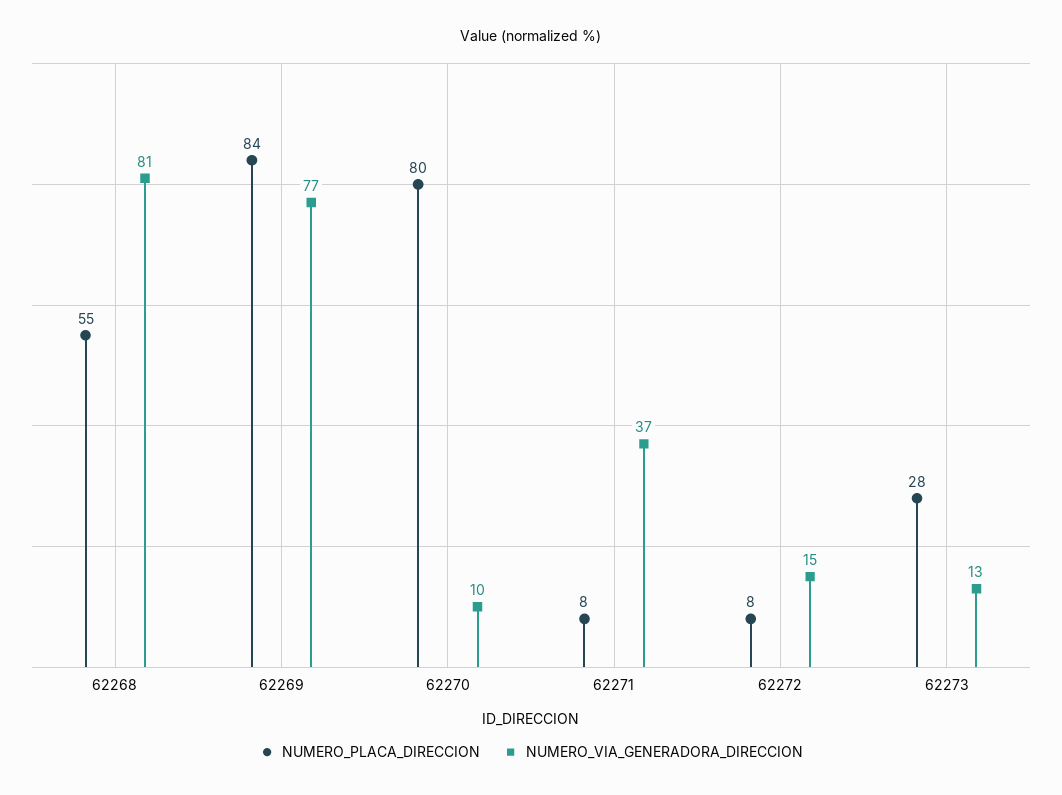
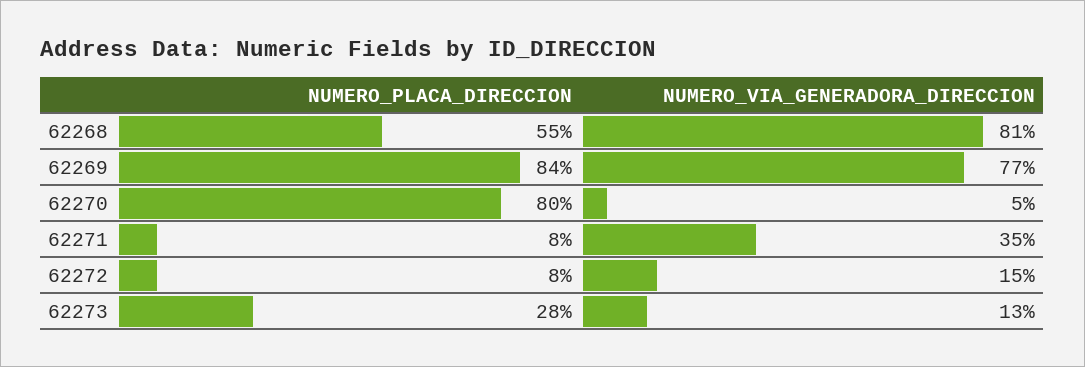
NUMERO_VIA_GENERADORA_DIRECCION, 62270: 10 -> 5
NUMERO_VIA_GENERADORA_DIRECCION, 62271: 37 -> 35

